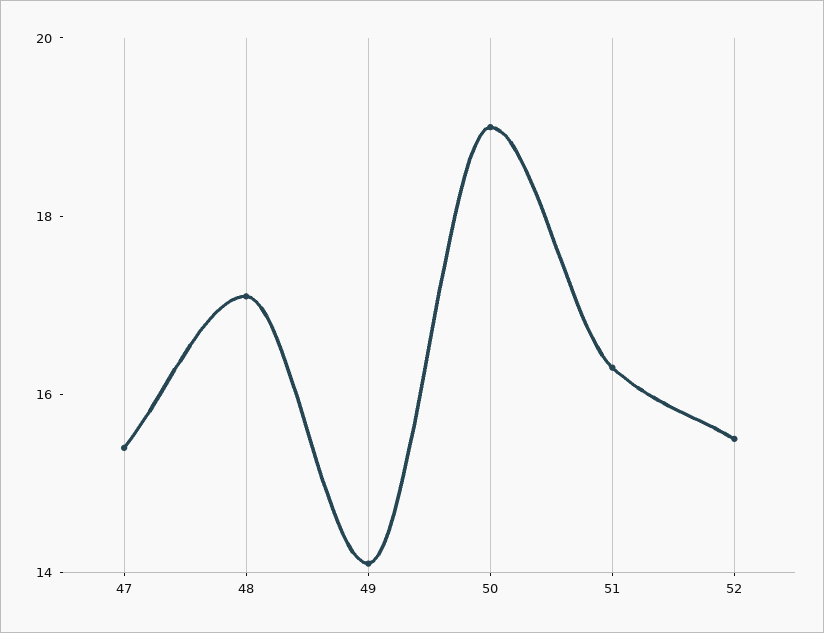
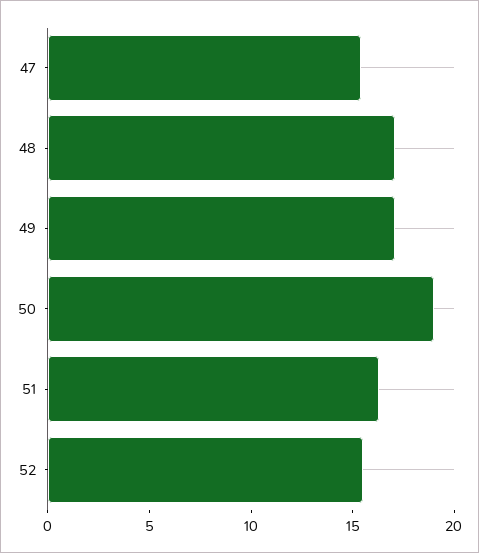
49: 14 -> 17

